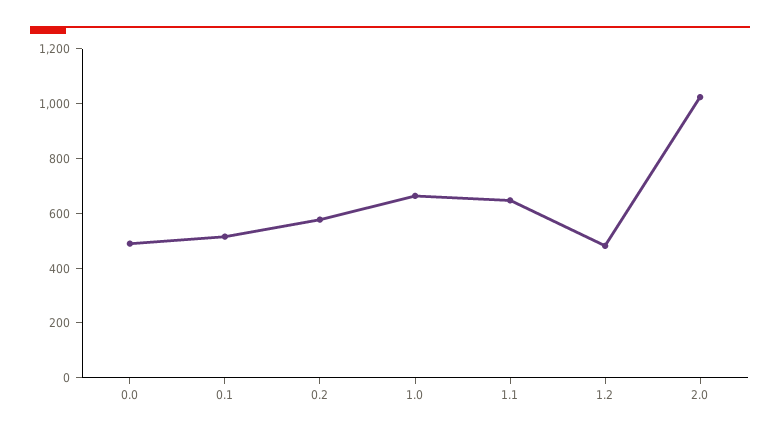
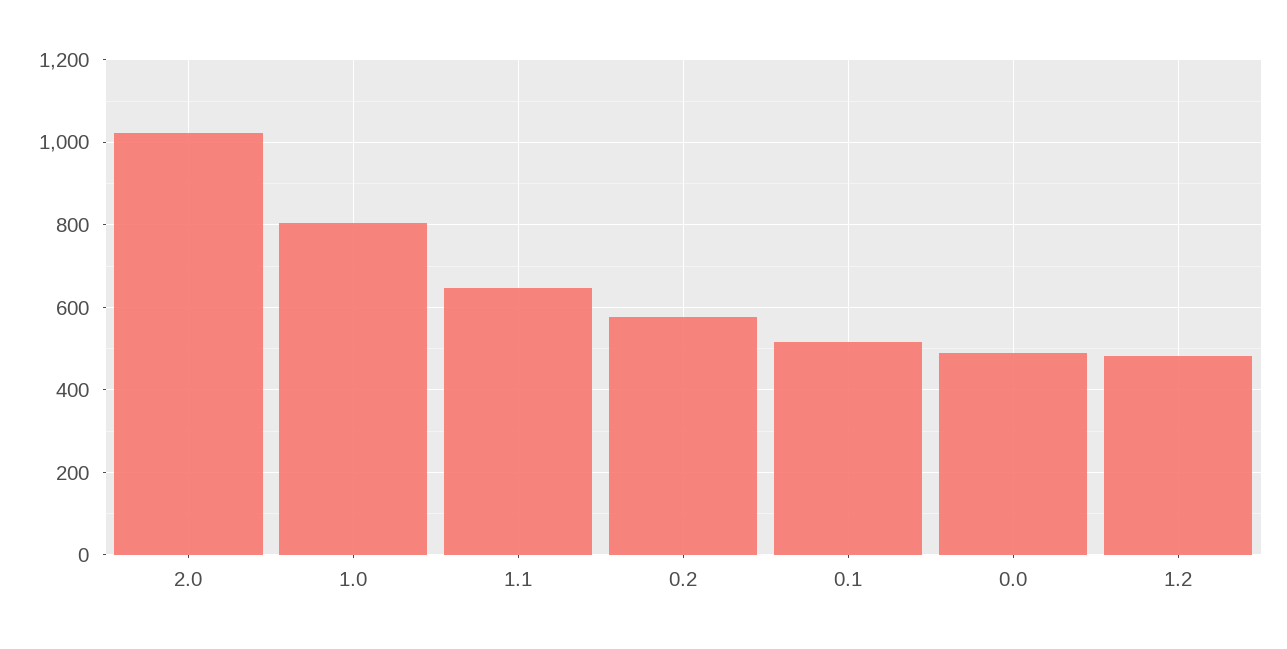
1.0: 650 -> 800

